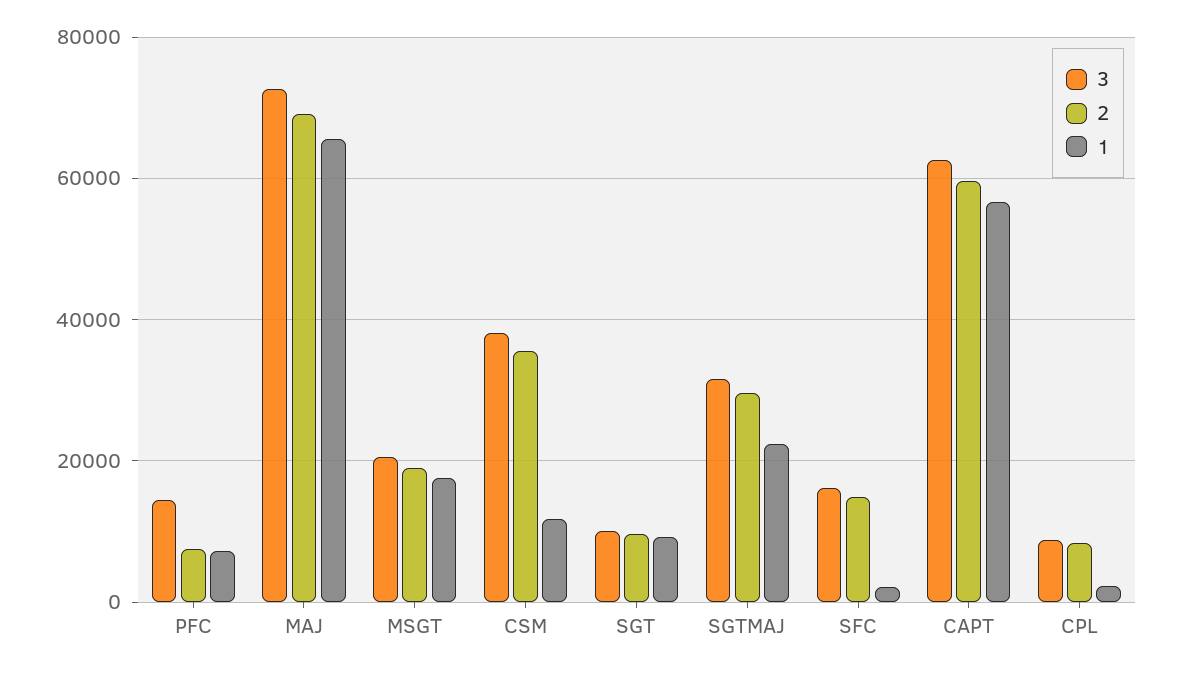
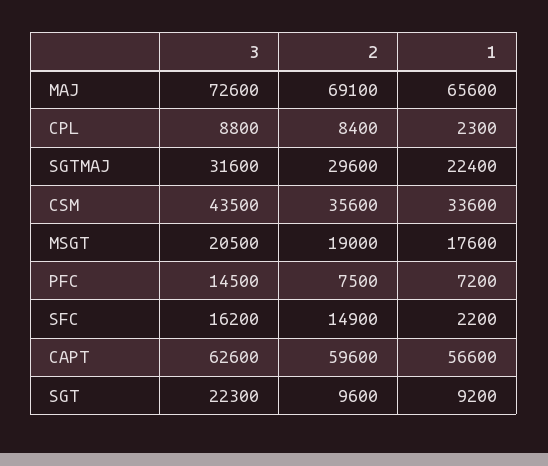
3, CSM: 38000 -> 43500
1, CSM: 12000 -> 33600
3, SGT: 10000 -> 22300

